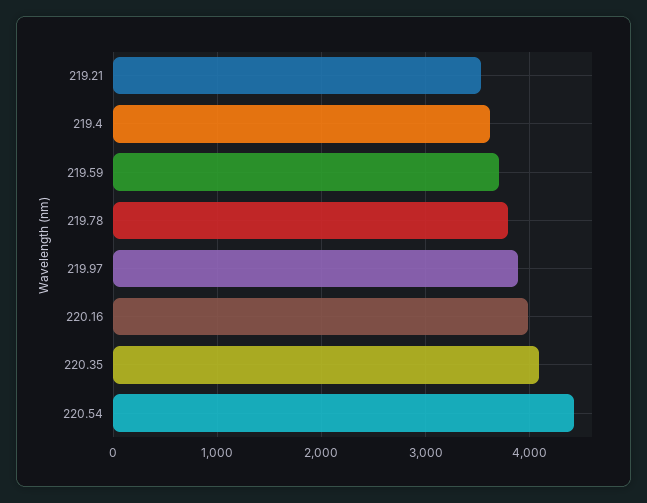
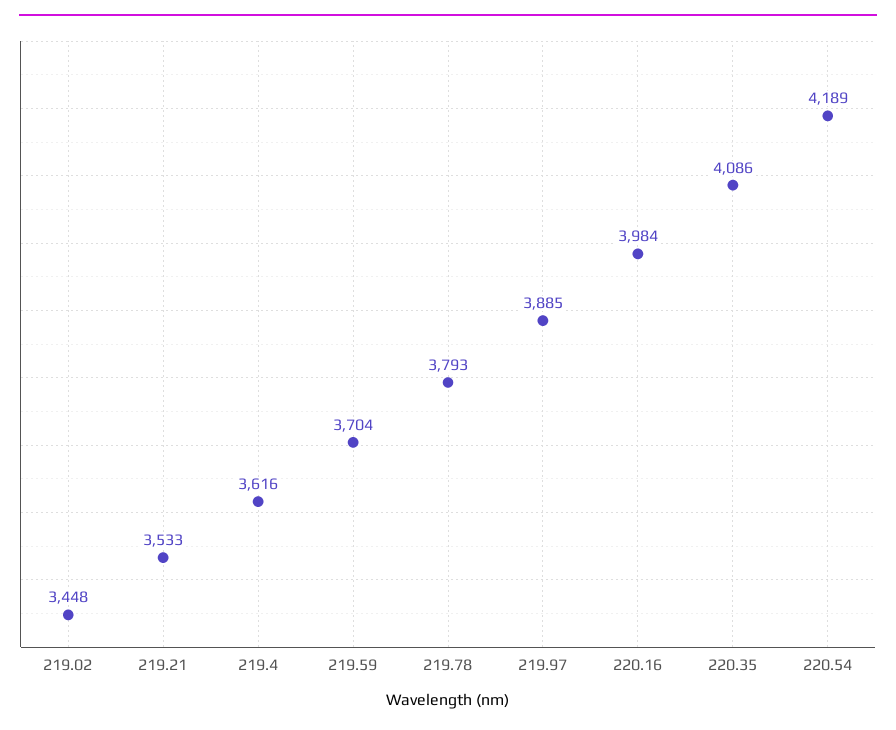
220.54: 4400 -> 4189
219.02: none -> 3448

